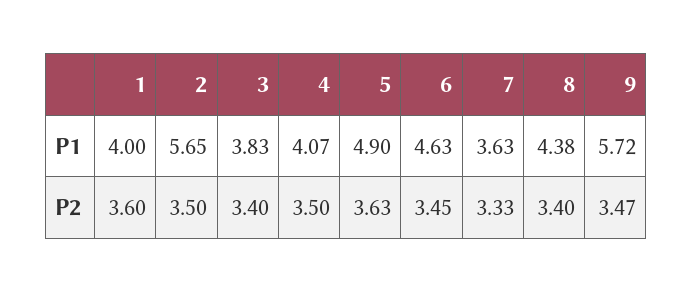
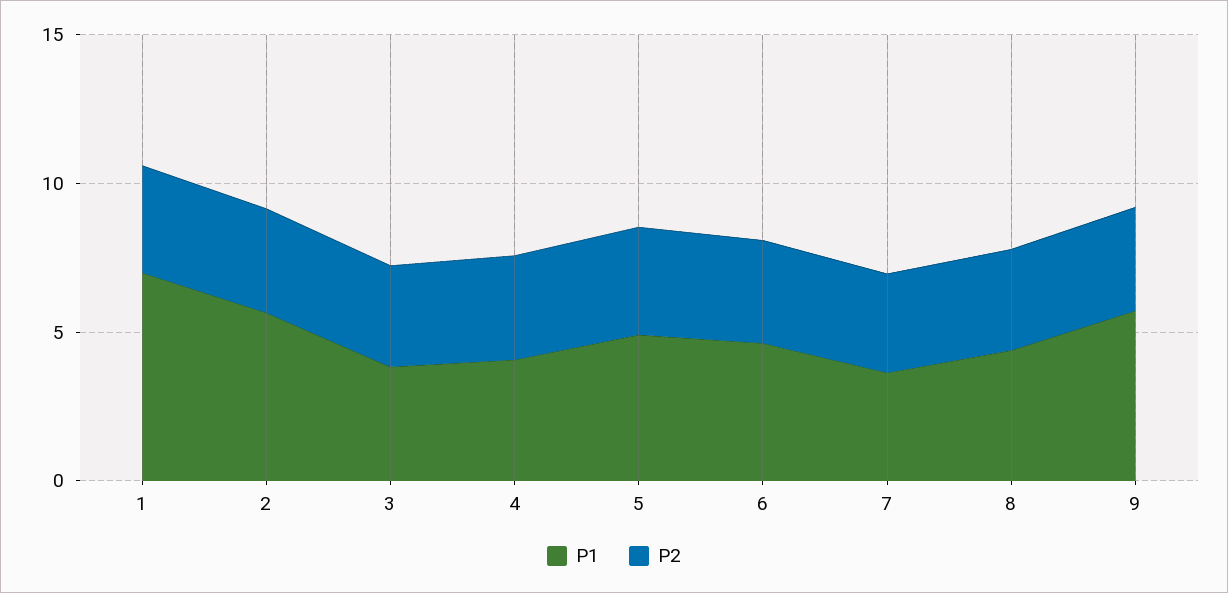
P1, 1: 4 -> 7

